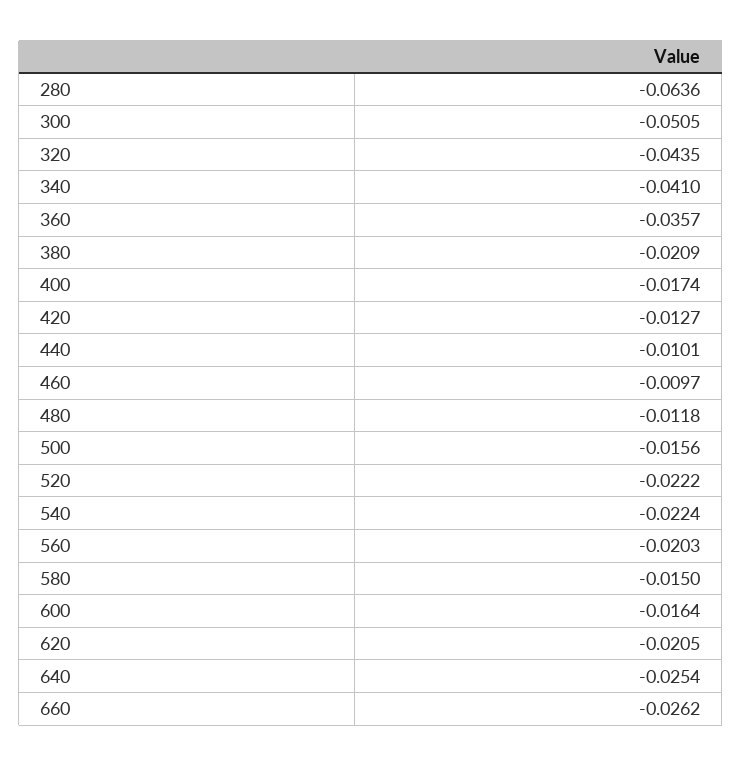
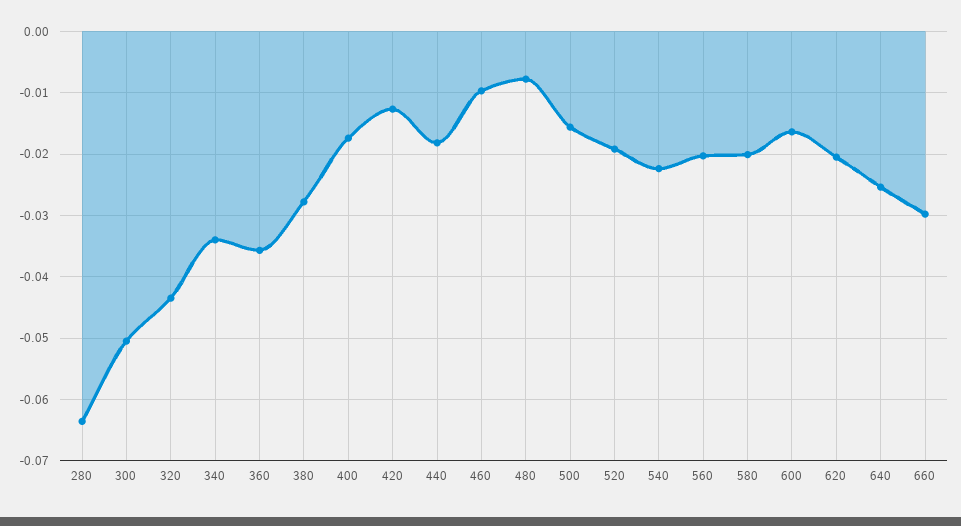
340: -0.041 -> -0.034
380: -0.0209 -> -0.028
440: -0.0101 -> -0.018
480: -0.0118 -> -0.008
520: -0.0222 -> -0.019
580: -0.015 -> -0.02
660: -0.0262 -> -0.03

